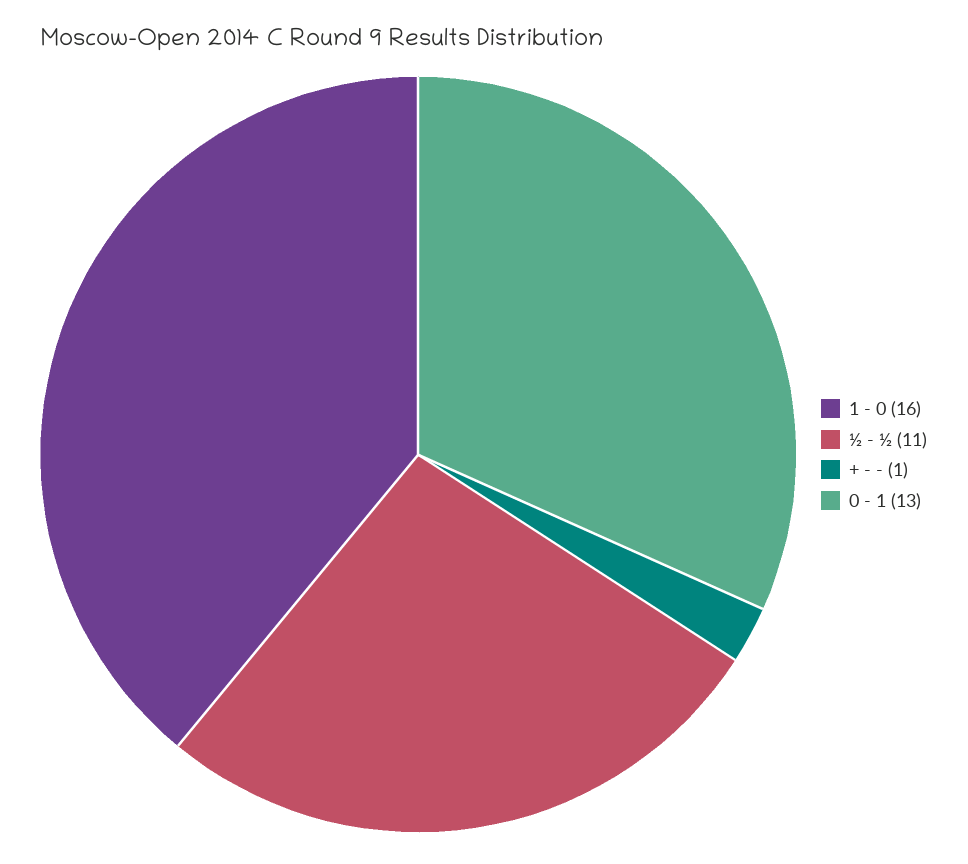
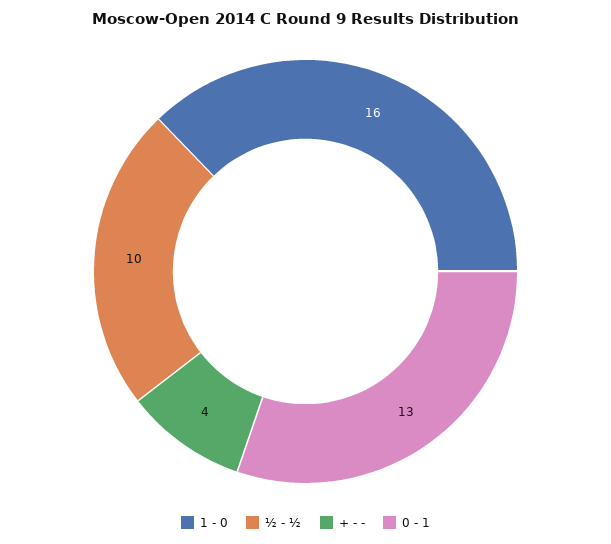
½ - ½: 11 -> 10
+ - -: 1 -> 4

